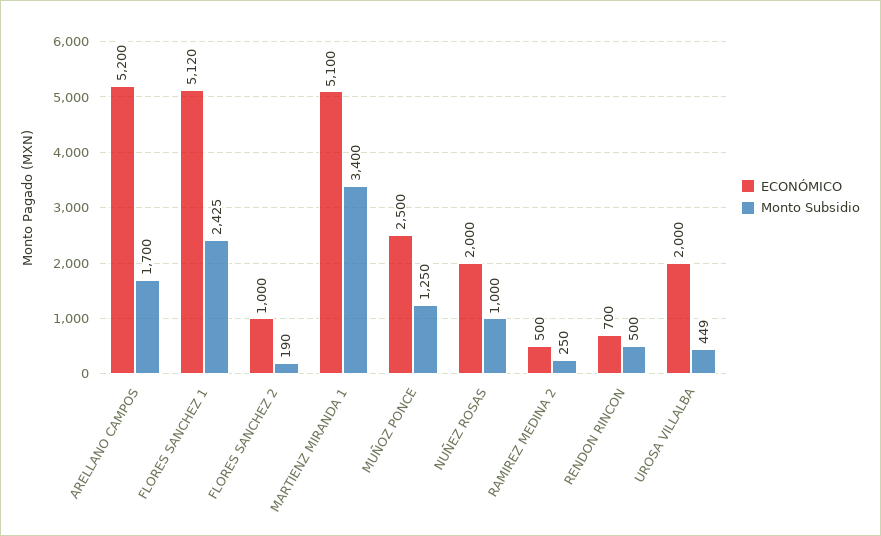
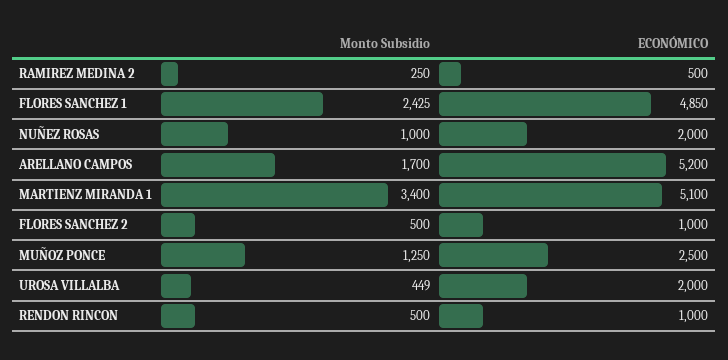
ECONÓMICO, FLORES SANCHEZ 1: 5120 -> 4850
Monto Subsidio, FLORES SANCHEZ 2: 190 -> 500
ECONÓMICO, RENDON RINCON: 700 -> 1000

